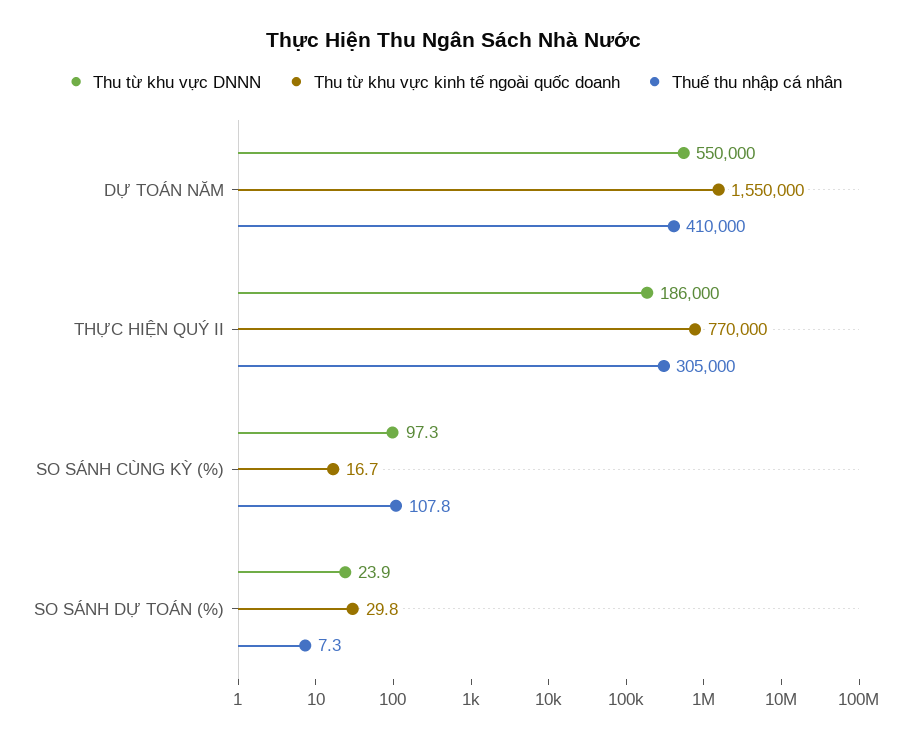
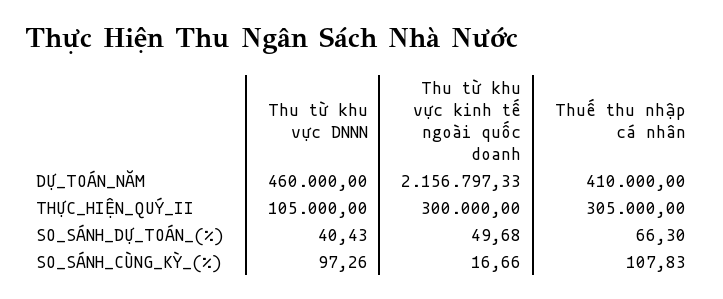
Thu từ khu vực DNNN, DỰ TOÁN NĂM: 550000 -> 460000
Thu từ khu vực kinh tế ngoài quốc doanh, DỰ TOÁN NĂM: 1550000 -> 2156797.33
Thu từ khu vực DNNN, THỰC HIỆN QUÝ II: 186000 -> 105000
Thu từ khu vực kinh tế ngoài quốc doanh, THỰC HIỆN QUÝ II: 770000 -> 300000
Thu từ khu vực DNNN, SO SÁNH DỰ TOÁN (%): 23.9 -> 40.43
Thu từ khu vực kinh tế ngoài quốc doanh, SO SÁNH DỰ TOÁN (%): 29.8 -> 49.68
Thuế thu nhập cá nhân, SO SÁNH DỰ TOÁN (%): 7.3 -> 66.3

